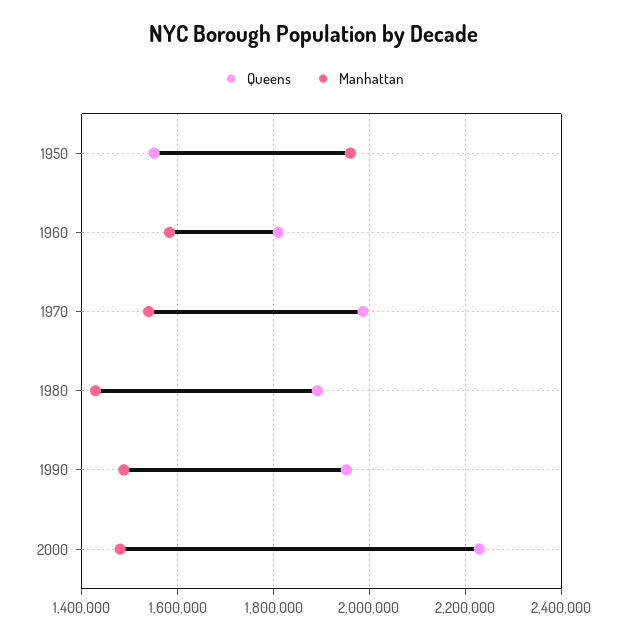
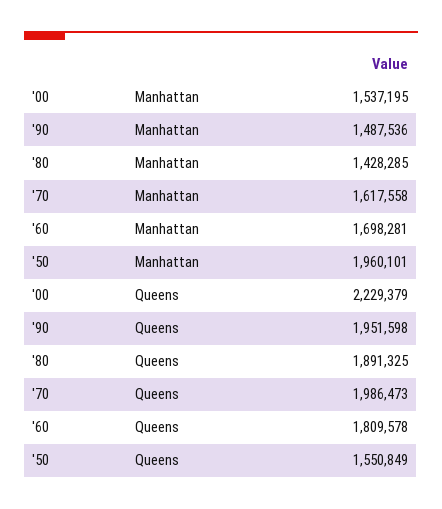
Manhattan, 1960: 1580000 -> 1698281
Manhattan, 1970: 1540000 -> 1617558
Manhattan, 2000: 1480000 -> 1537195

